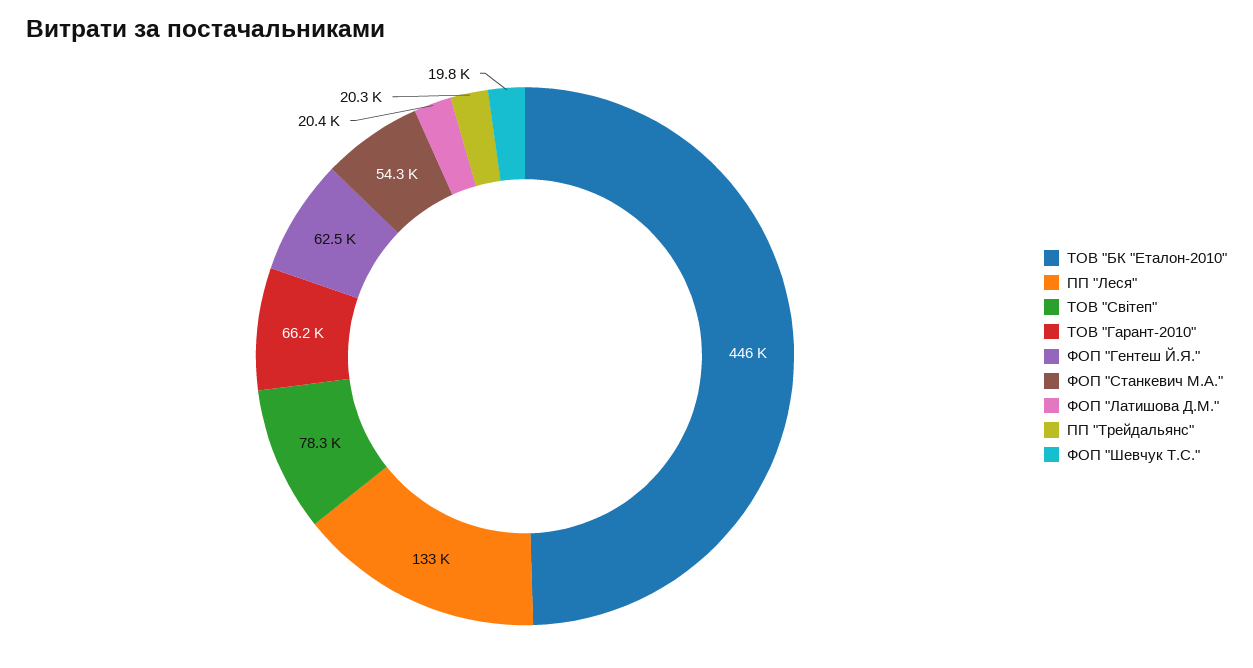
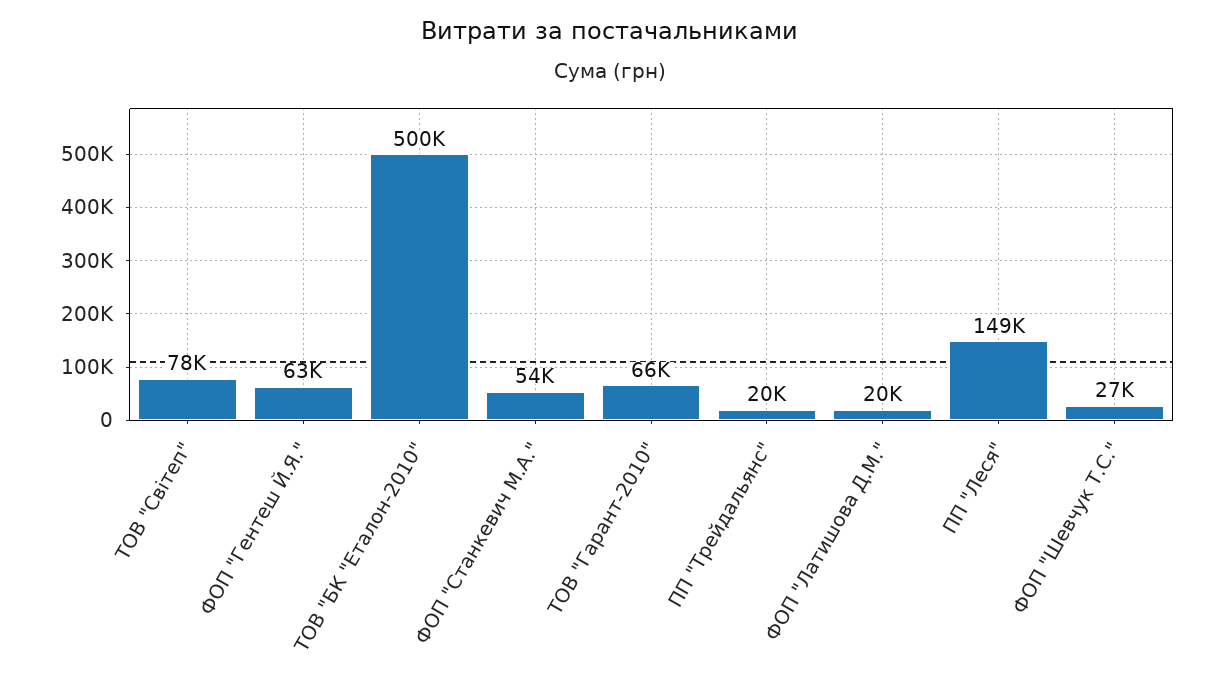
ТОВ "БК "Еталон-2010": 446000 -> 500000
ПП "Леся": 133000 -> 149000
ФОП "Шевчук Т.С.": 19800 -> 27000

